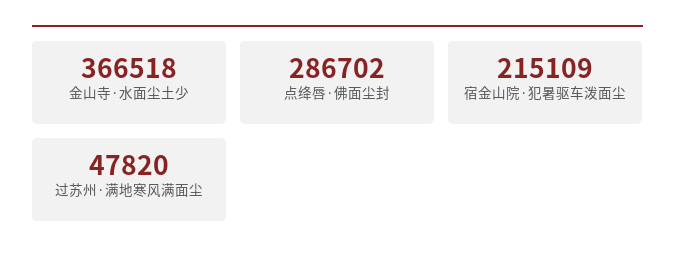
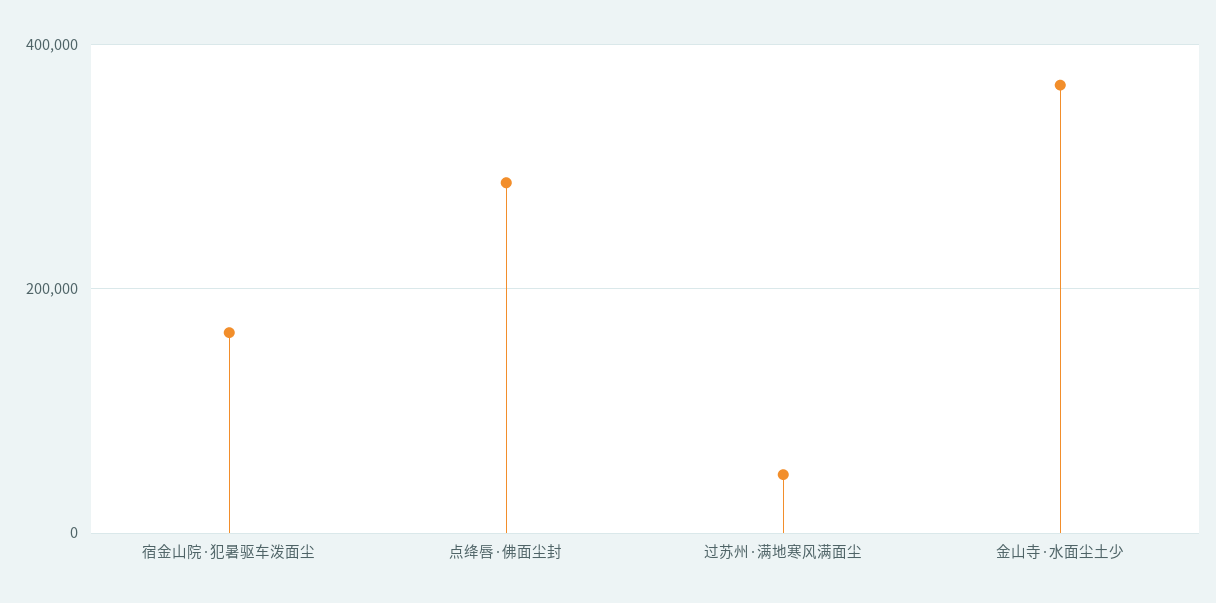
宿金山院·犯暑驱车泼面尘: 215109 -> 160000

